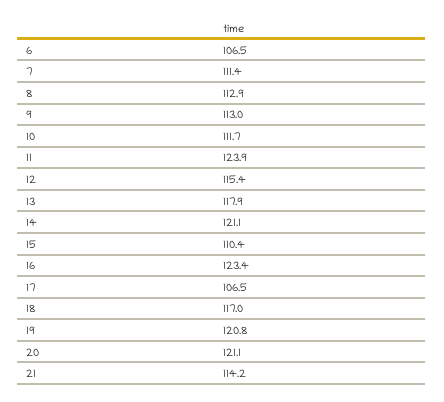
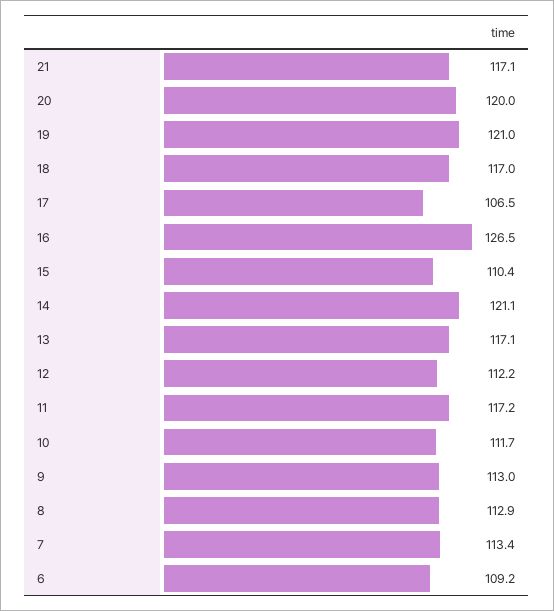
6: 106.5 -> 109.2
7: 111.4 -> 113.4
11: 123.9 -> 117.2
12: 115.4 -> 112.2
13: 117.9 -> 117.1
16: 123.4 -> 126.5
19: 120.8 -> 121
20: 121.1 -> 120
21: 114.2 -> 117.1

